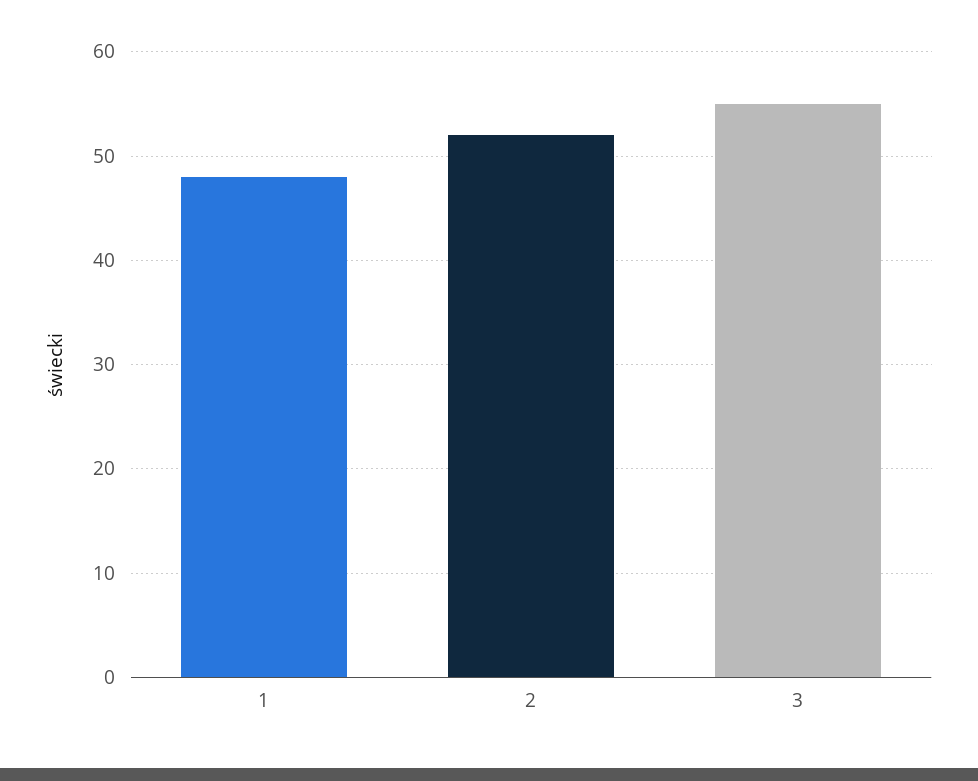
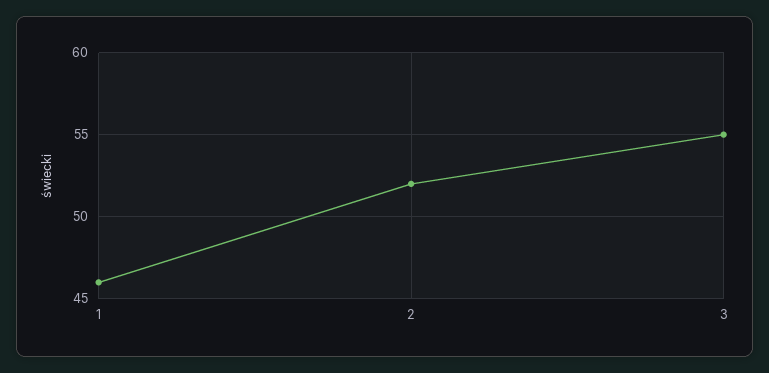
1: 48 -> 46

